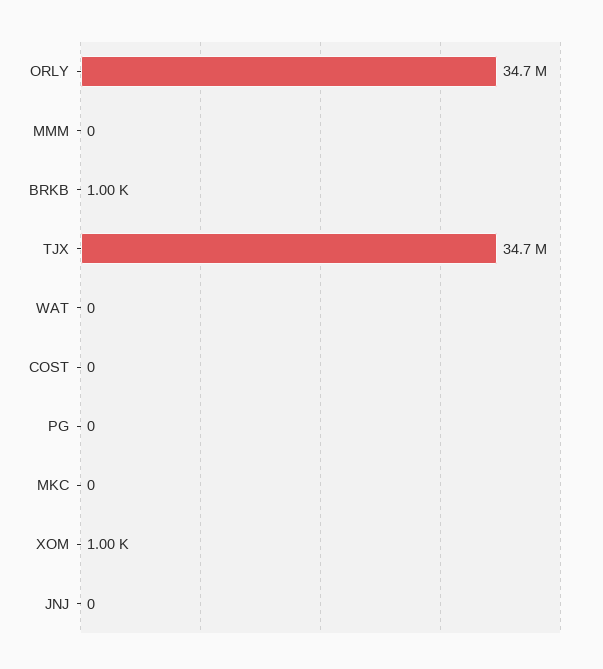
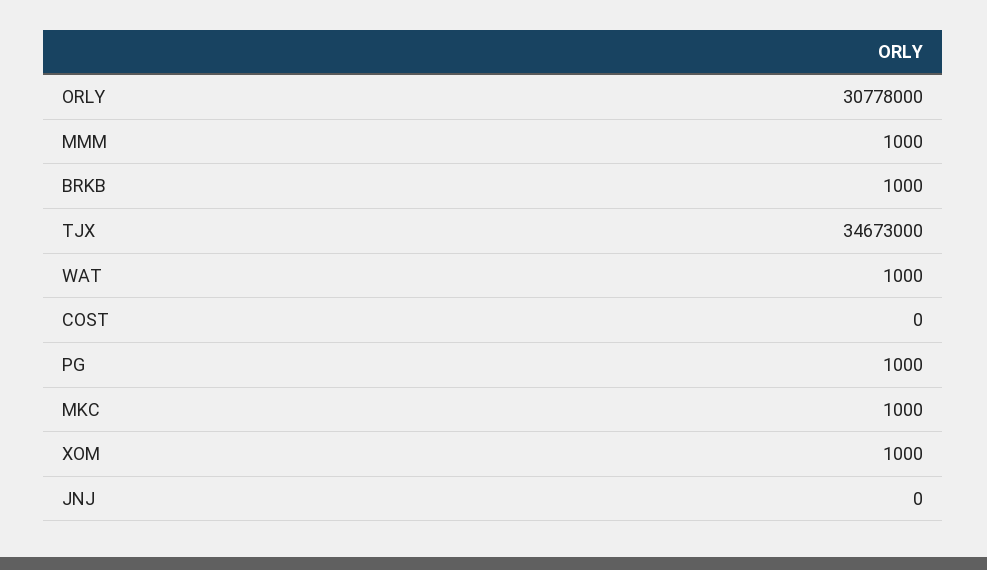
ORLY: 34700000 -> 30778000
MMM: 0 -> 1000
WAT: 0 -> 1000
PG: 0 -> 1000
MKC: 0 -> 1000

